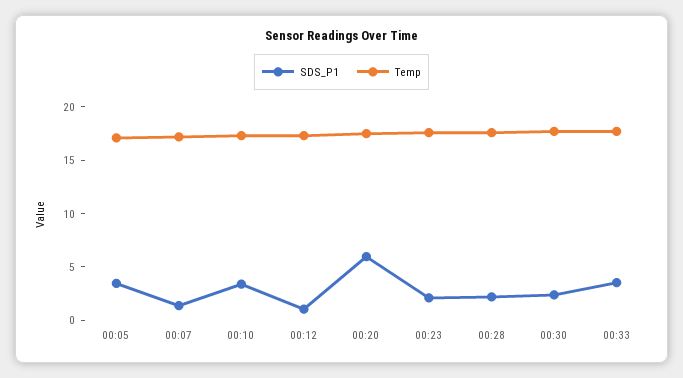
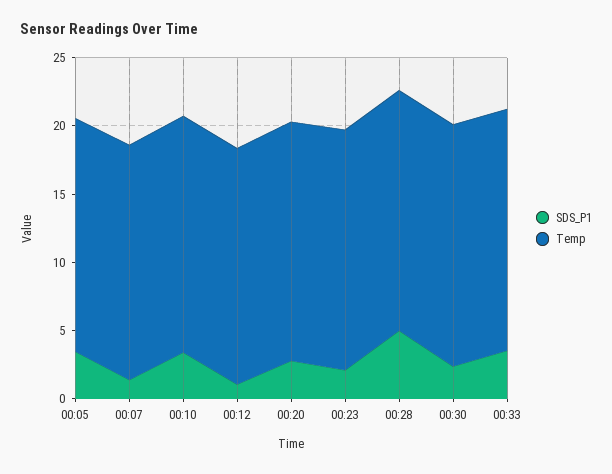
SDS_P1, 00:20: 6 -> 3
SDS_P1, 00:28: 2 -> 5

